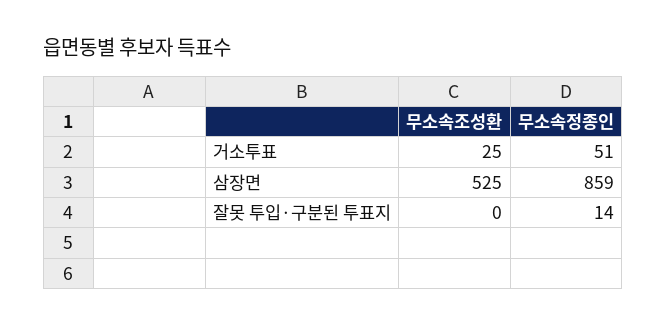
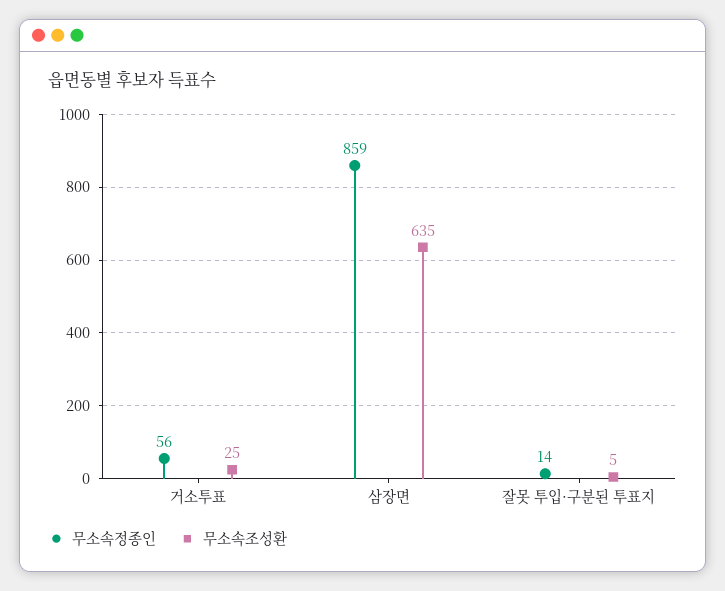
무소속정종인, 거소투표: 51 -> 56
무소속조성환, 삼장면: 525 -> 635
무소속조성환, 잘못 투입·구분된 투표지: 0 -> 5

